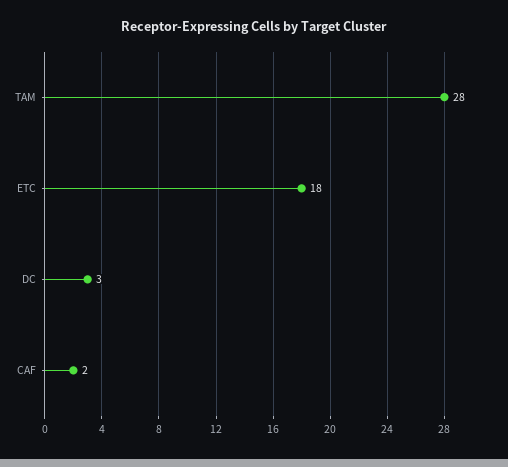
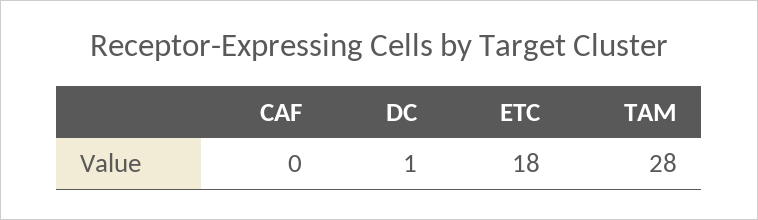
DC: 3 -> 1
CAF: 2 -> 0

